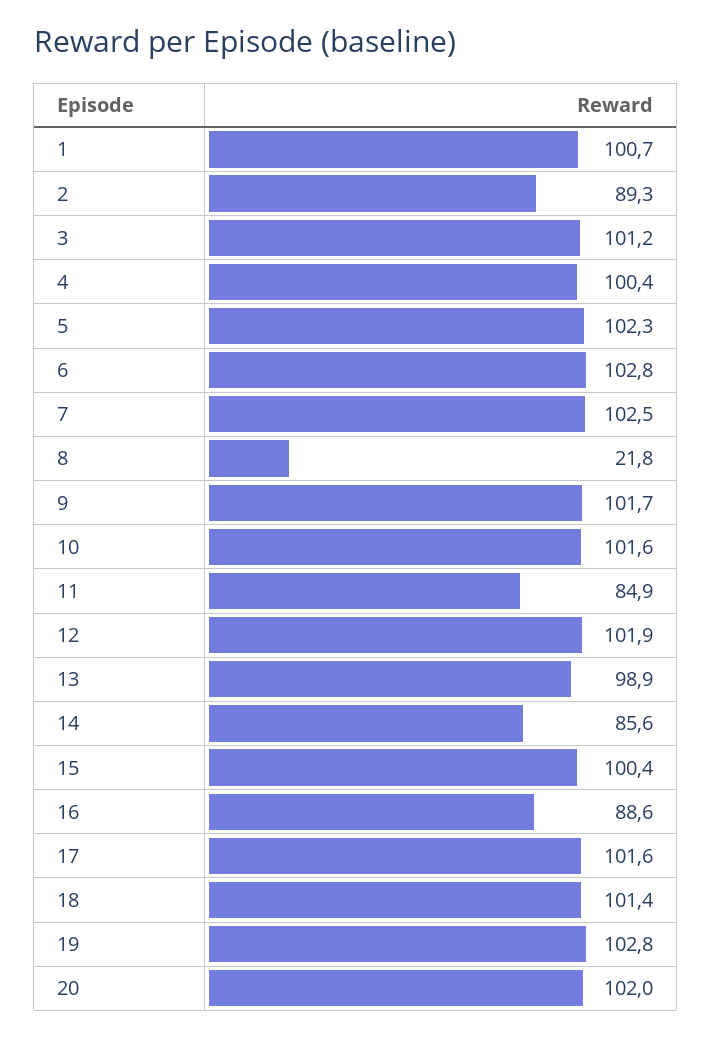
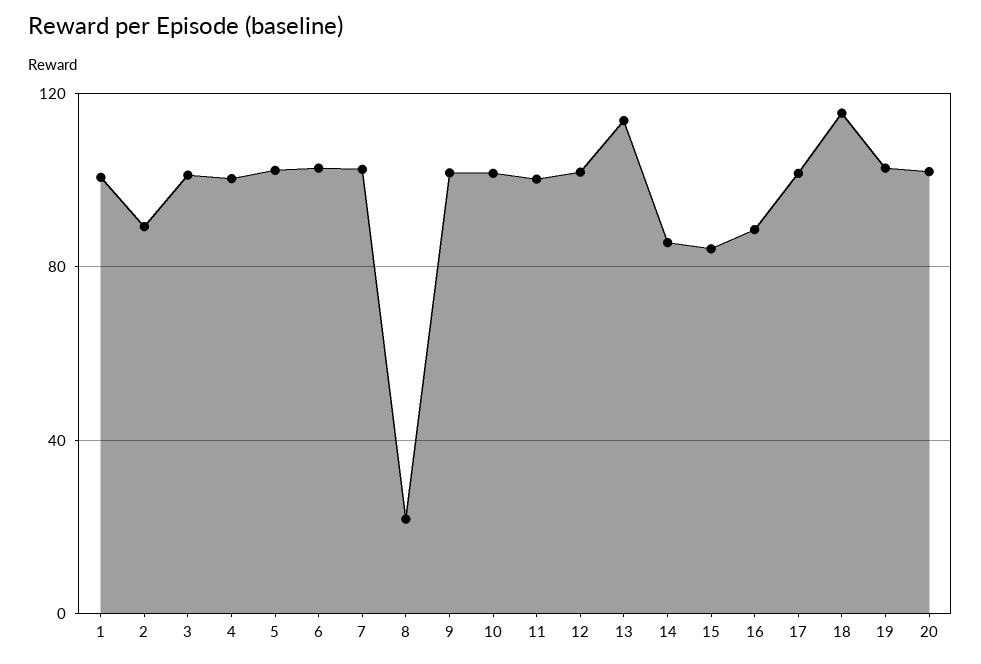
11: 84.9 -> 100
13: 98.9 -> 115
15: 100.4 -> 85
18: 101.4 -> 115

